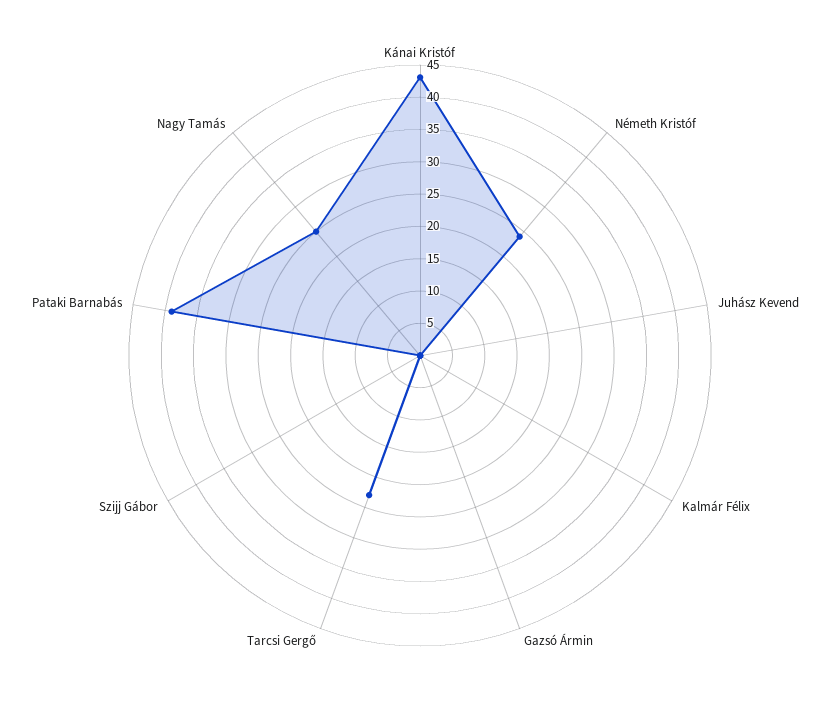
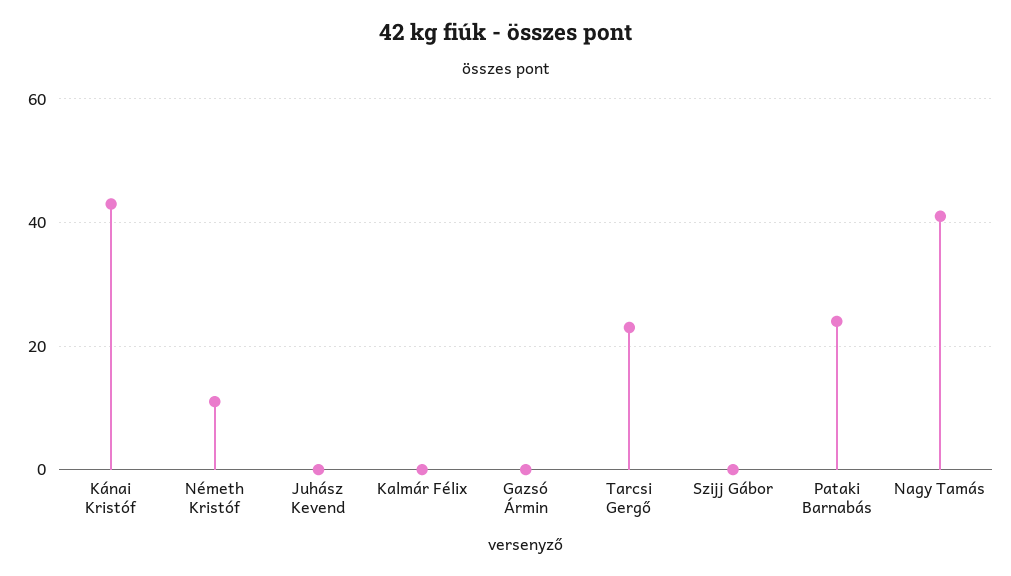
Németh Kristóf: 25 -> 10
Pataki Barnabás: 40 -> 25
Nagy Tamás: 25 -> 40

